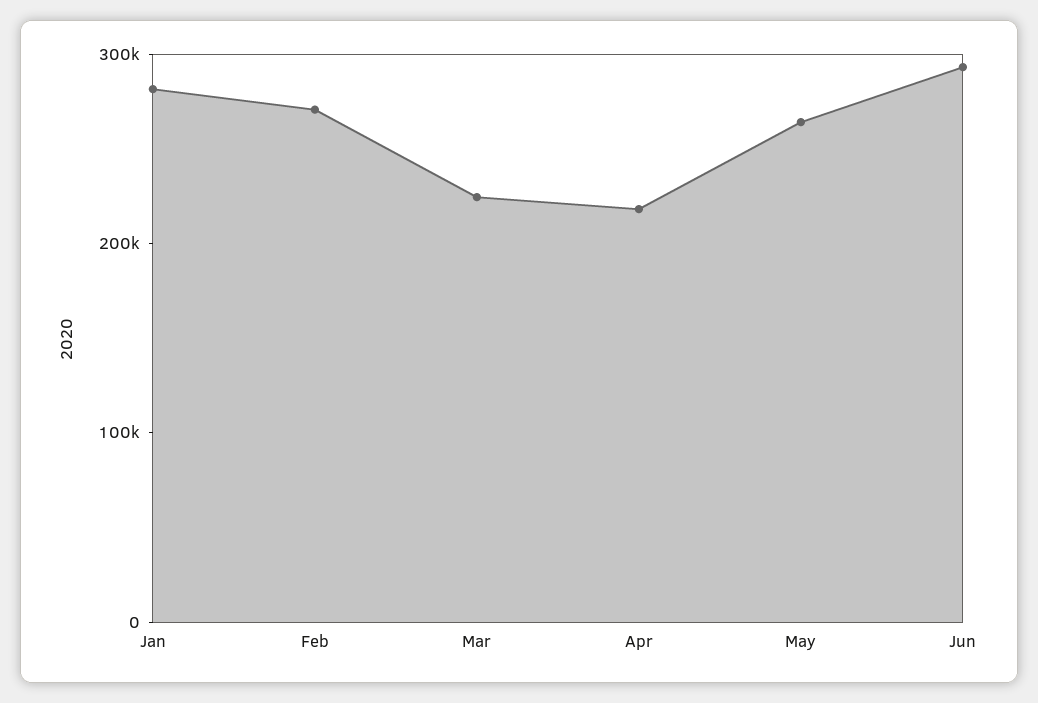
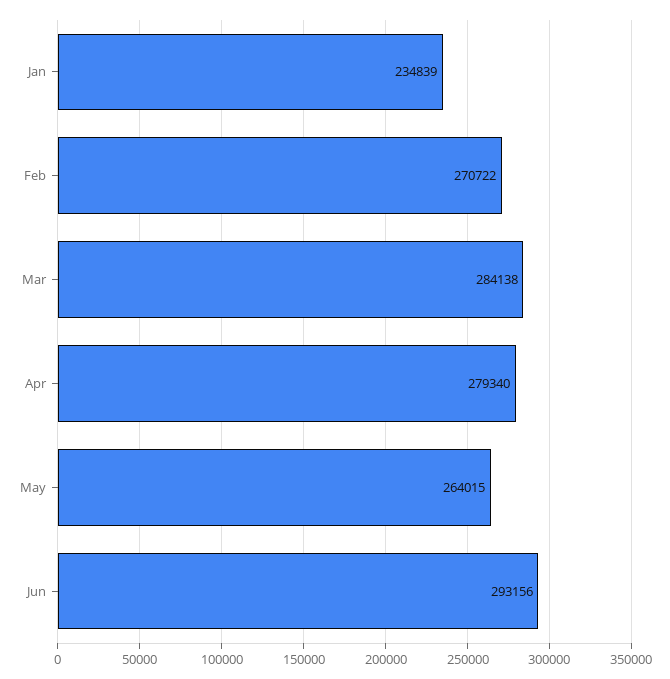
Jan: 280000 -> 234839
Mar: 220000 -> 284138
Apr: 220000 -> 279340

